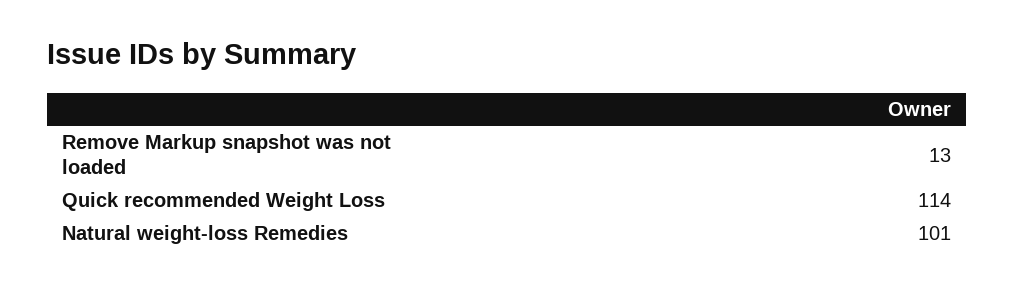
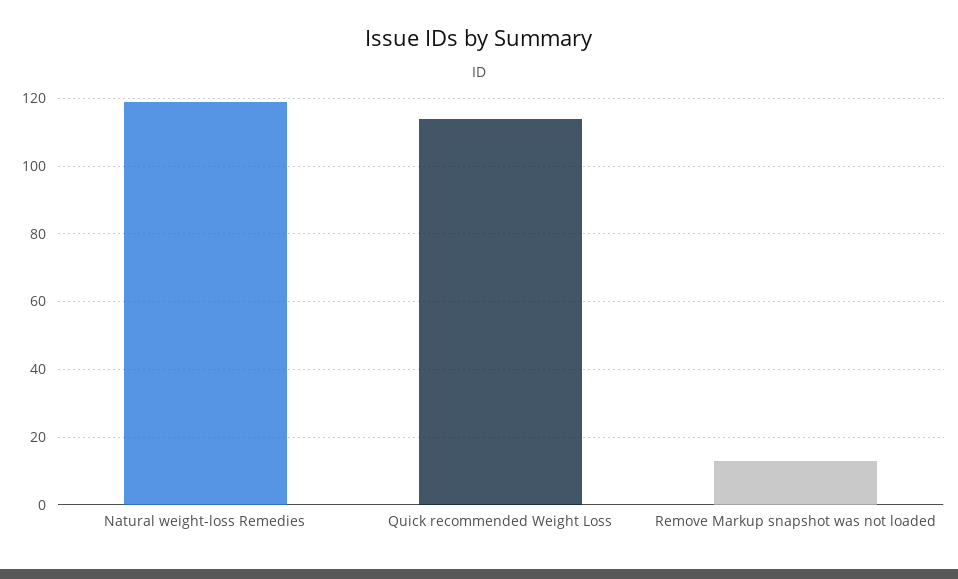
Natural weight-loss Remedies: 101 -> 120

